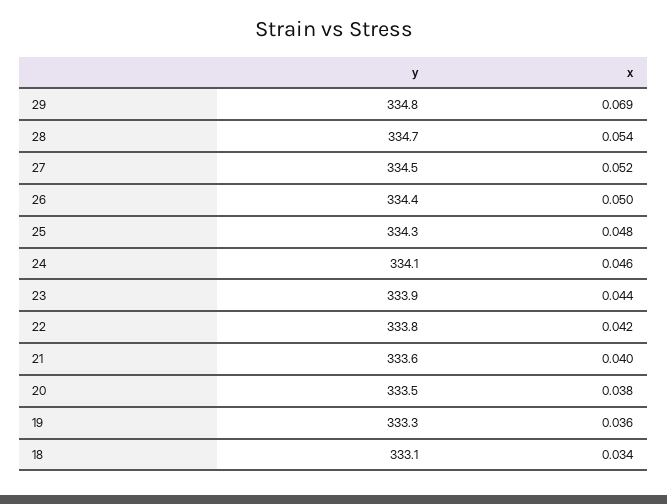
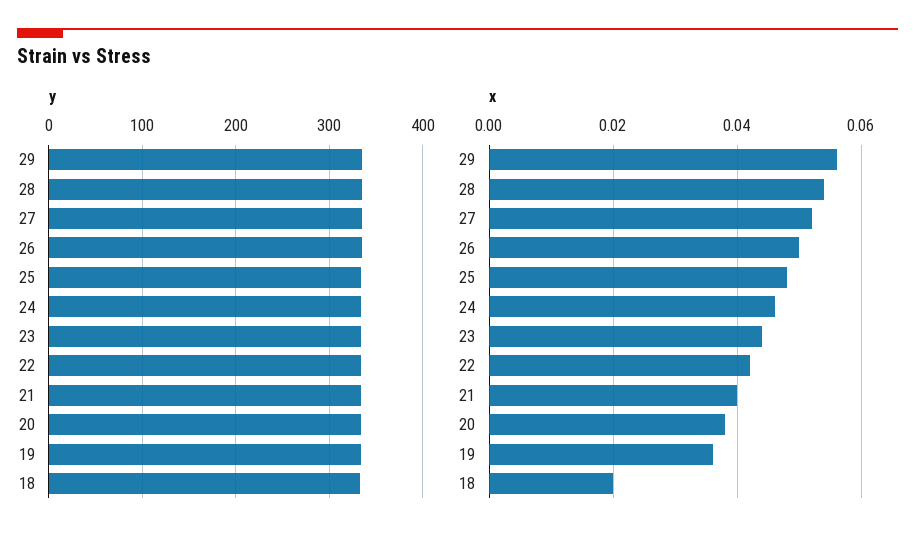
x, 29: 0.069 -> 0.055
x, 18: 0.034 -> 0.02

